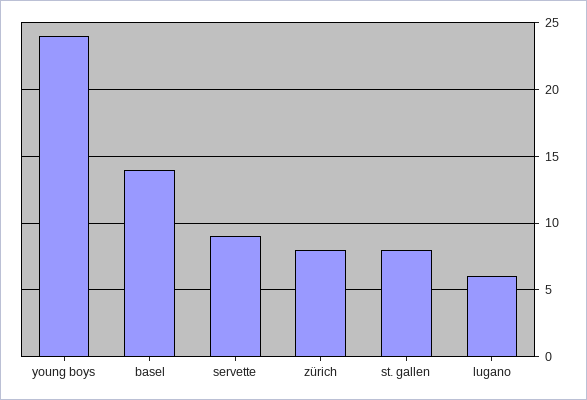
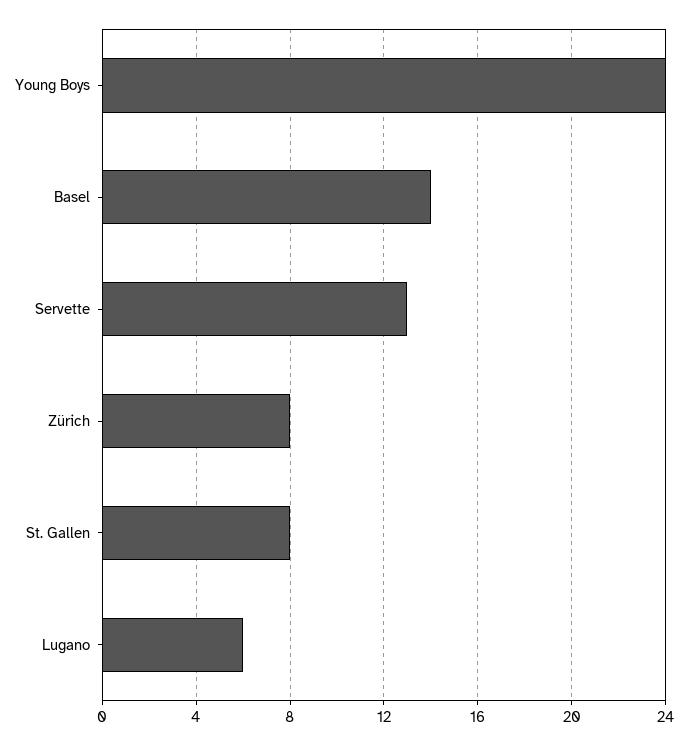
servette: 9 -> 13

